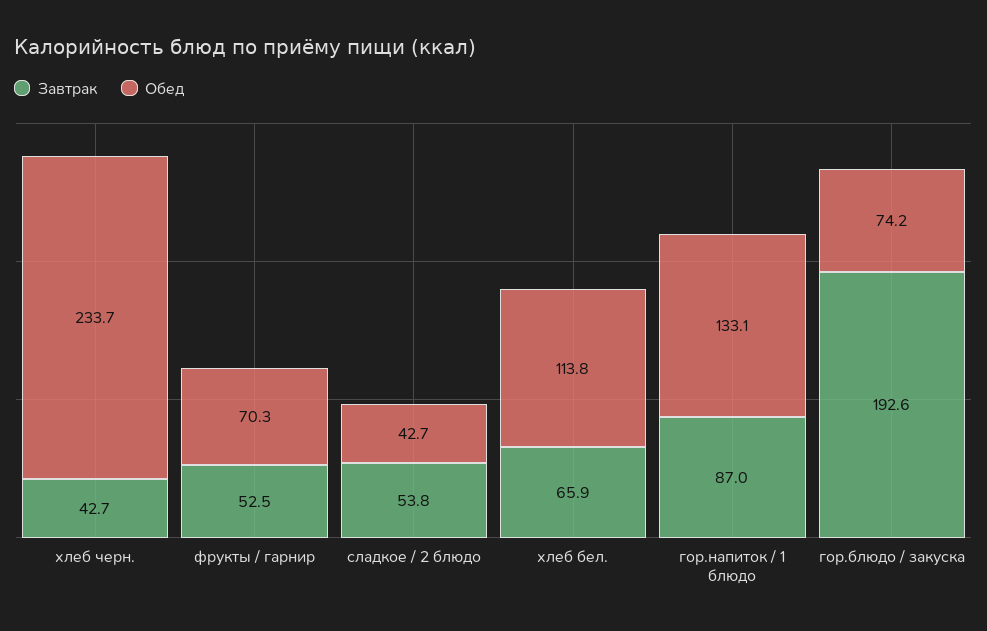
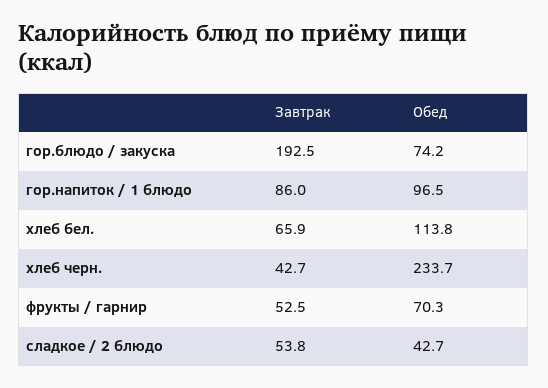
Завтрак, гор.напиток / 1 блюдо: 87 -> 86
Обед, гор.напиток / 1 блюдо: 133.1 -> 96.5
Завтрак, гор.блюдо / закуска: 192.6 -> 192.5

